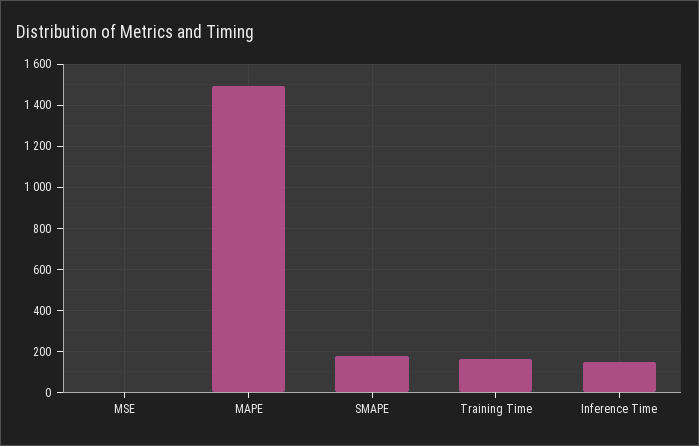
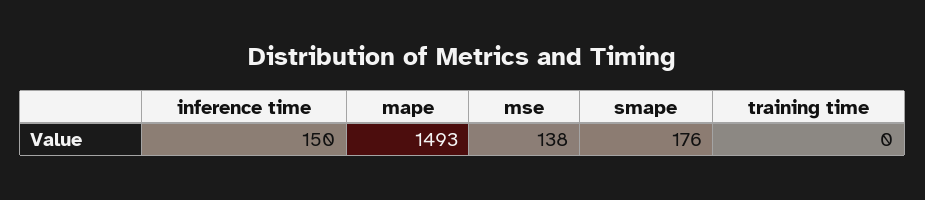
MSE: 0 -> 138
Training Time: 150 -> 0

